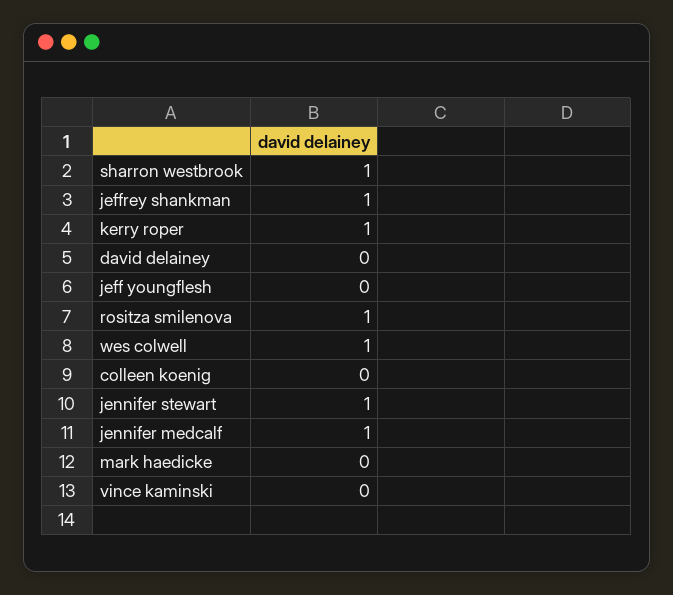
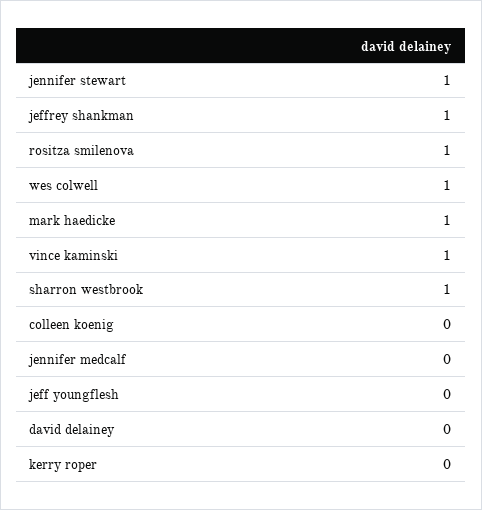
kerry roper: 1 -> 0
jennifer medcalf: 1 -> 0
mark haedicke: 0 -> 1
vince kaminski: 0 -> 1

